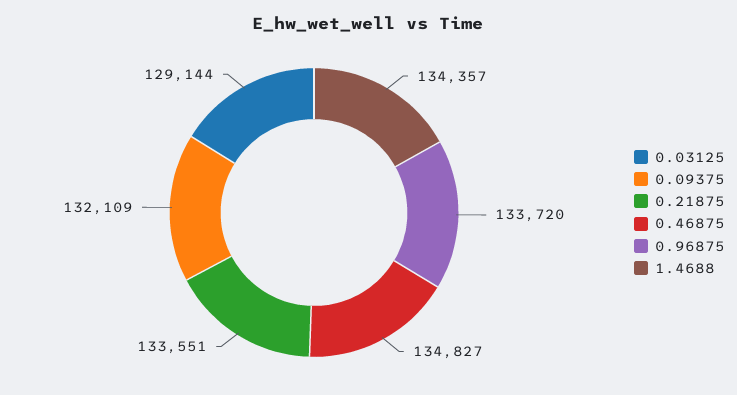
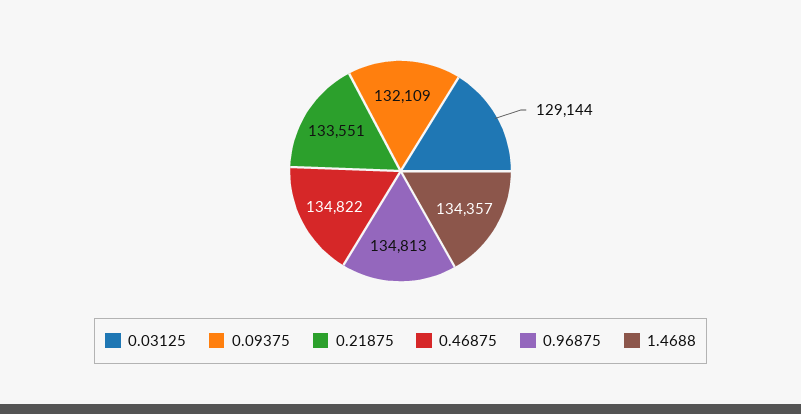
0.46875: 134827 -> 134822
0.96875: 133720 -> 134813

